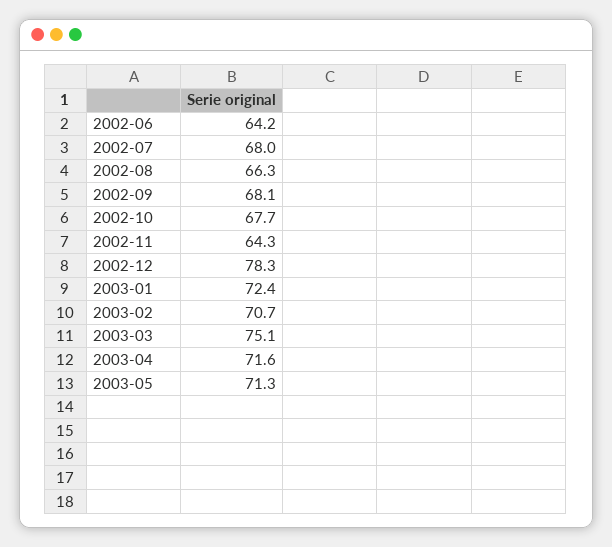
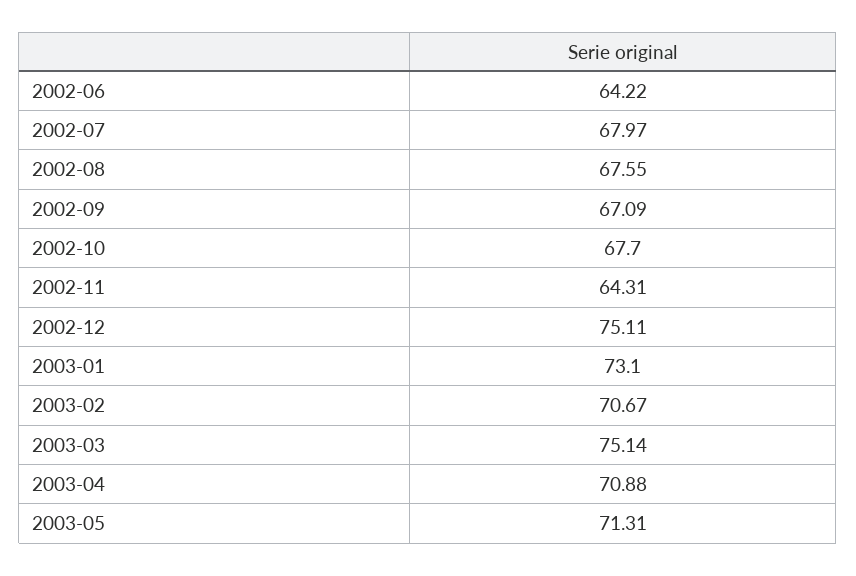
2002-08: 66.3 -> 67.55
2002-09: 68.1 -> 67.09
2002-12: 78.3 -> 75.11
2003-01: 72.4 -> 73.1
2003-04: 71.6 -> 70.88

